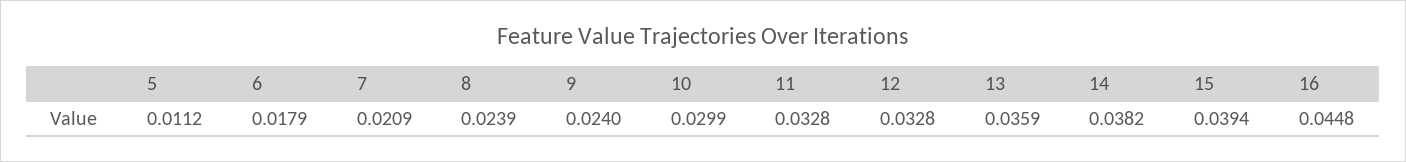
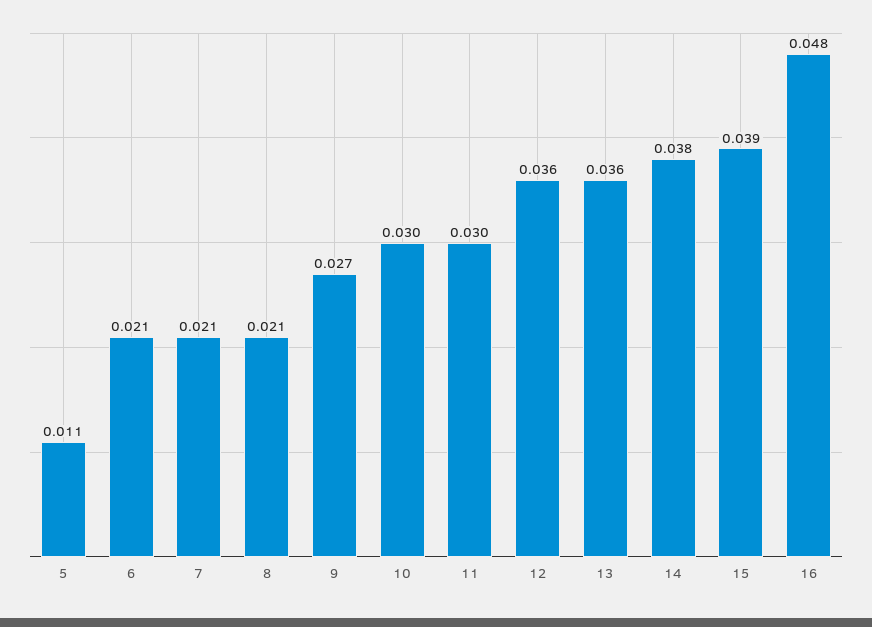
6: 0.0179 -> 0.021
8: 0.0239 -> 0.021
9: 0.024 -> 0.027
11: 0.0328 -> 0.03
12: 0.0328 -> 0.036
16: 0.0448 -> 0.048

